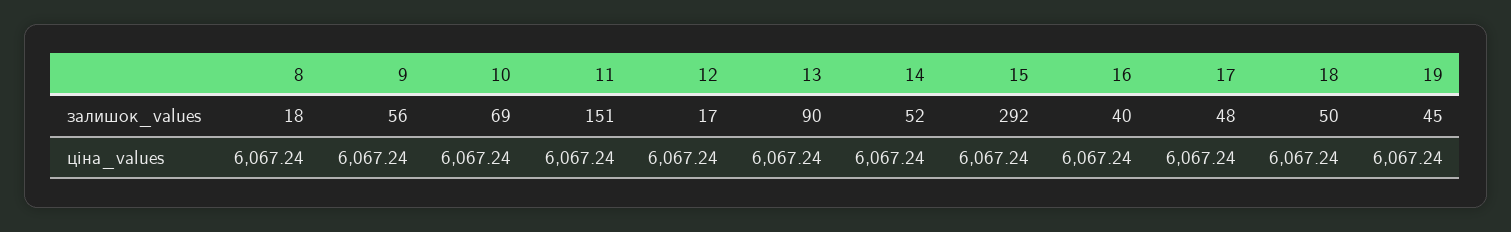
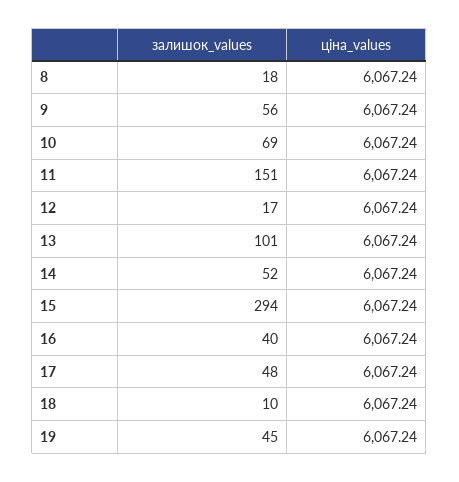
13, залишок_values: 90 -> 101
15, залишок_values: 292 -> 294
18, залишок_values: 50 -> 10

